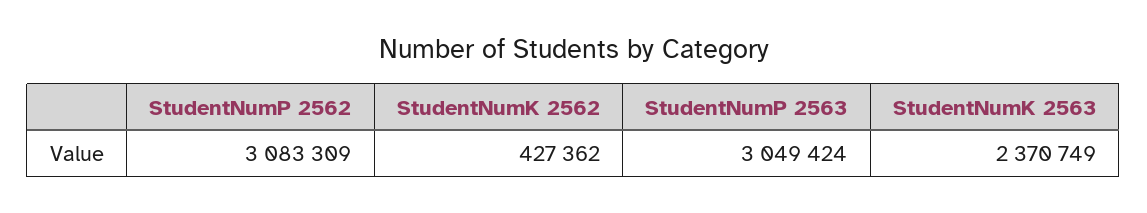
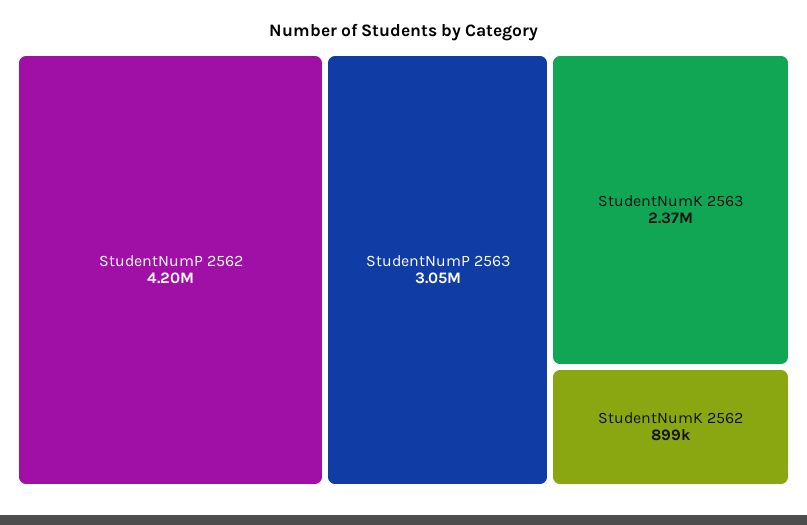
StudentNumP 2562: 3083309 -> 4200000
StudentNumK 2562: 427362 -> 899000

